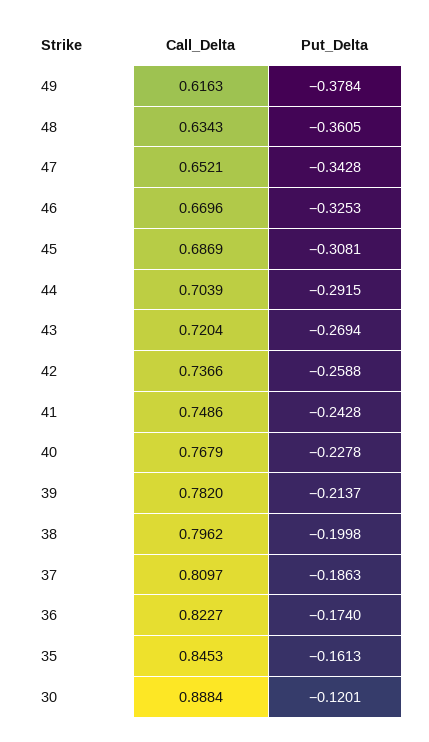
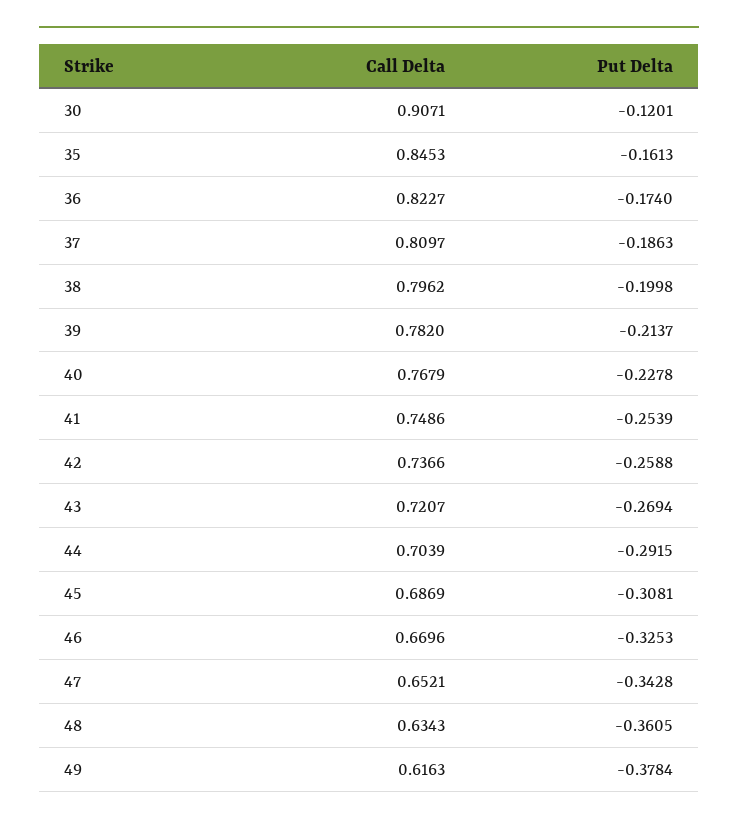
Call_Delta, 43: 0.7204 -> 0.7207
Put_Delta, 41: -0.2428 -> -0.2539
Call_Delta, 30: 0.8884 -> 0.9071

